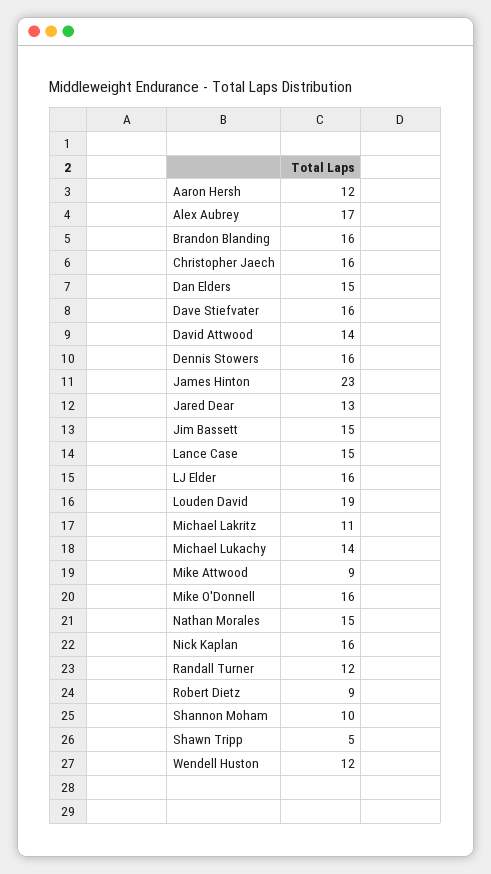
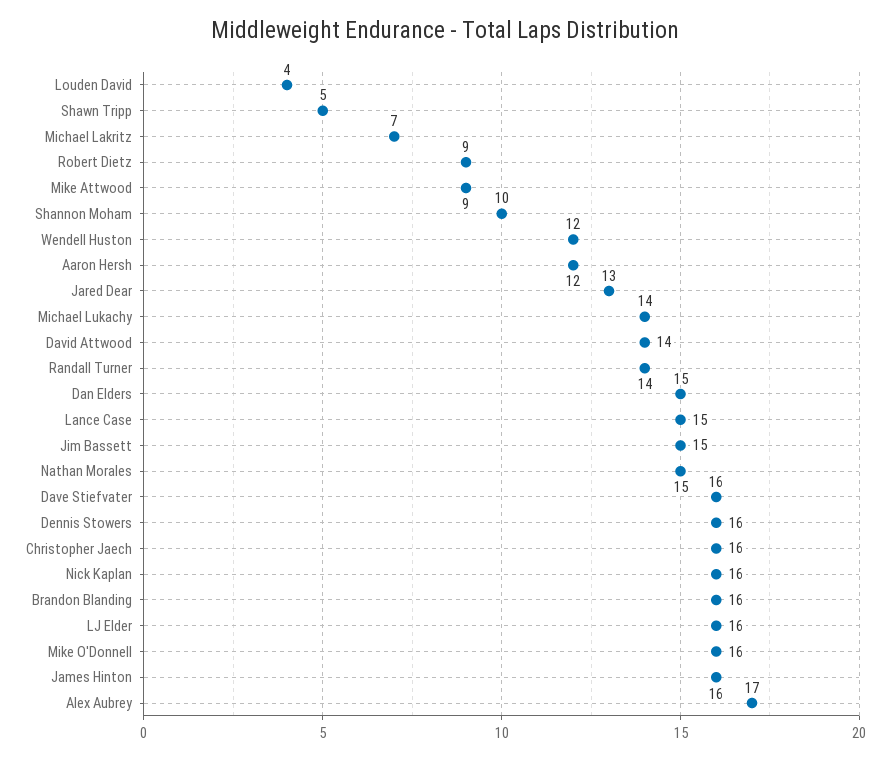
James Hinton: 23 -> 16
Louden David: 19 -> 4
Michael Lakritz: 11 -> 7
Randall Turner: 12 -> 14

